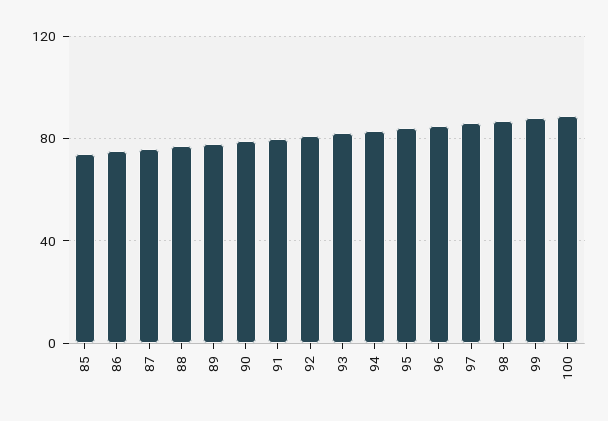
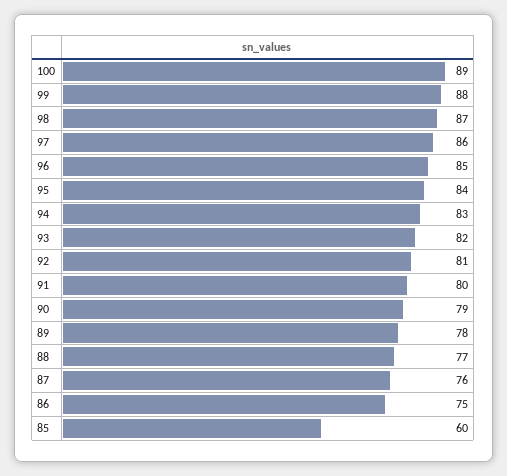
85: 75 -> 60

